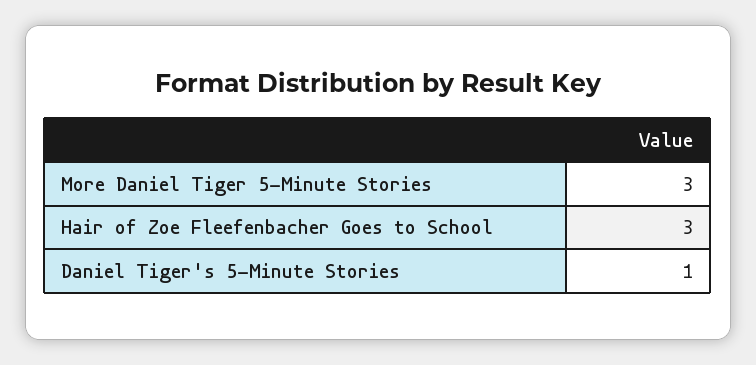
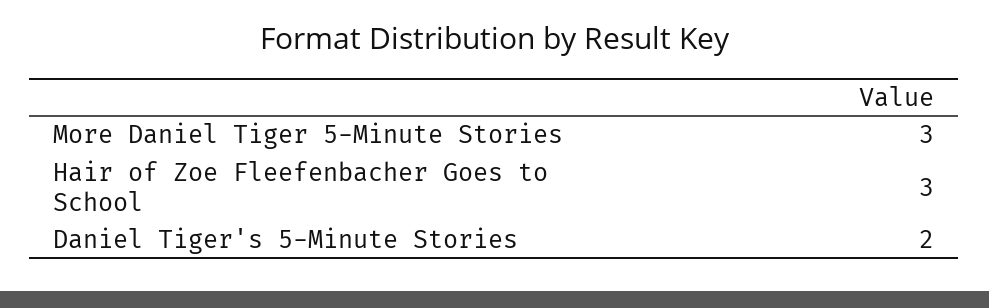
Daniel Tiger's 5-Minute Stories: 1 -> 2

